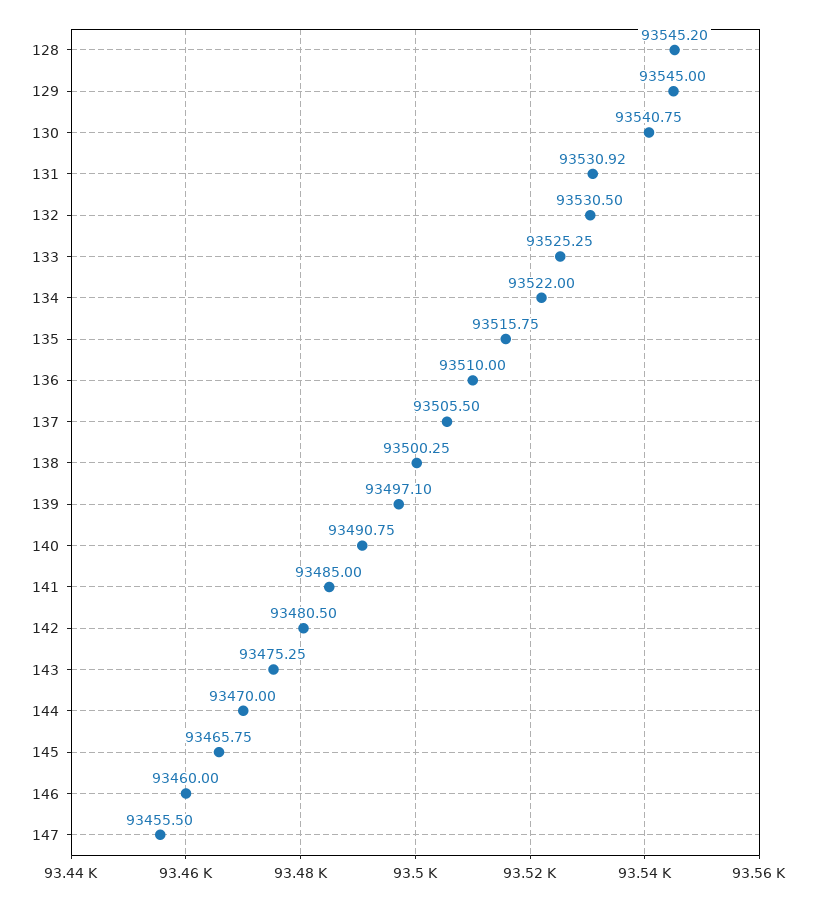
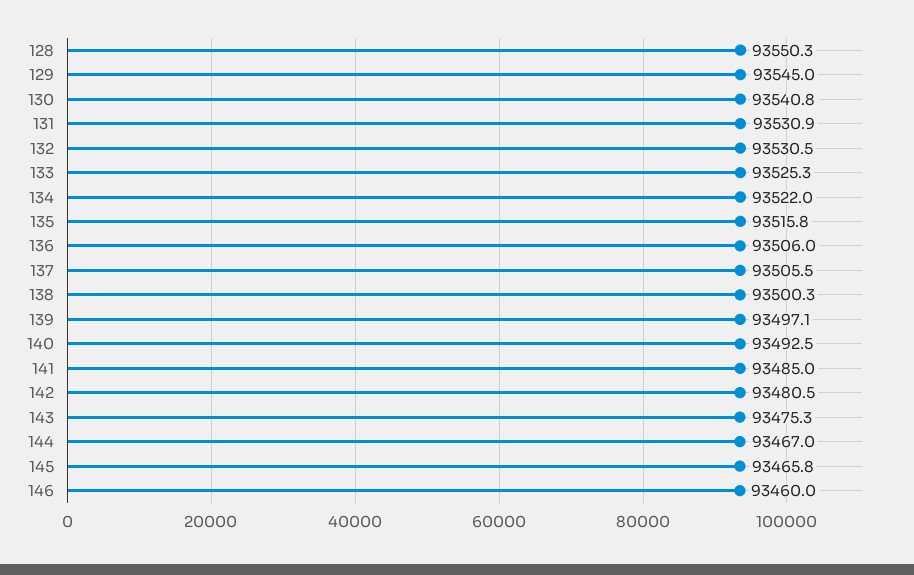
128: 93545.2 -> 93550.3
136: 93510 -> 93506
140: 93490.75 -> 93492.5
144: 93470 -> 93467
147: 93455.5 -> none

